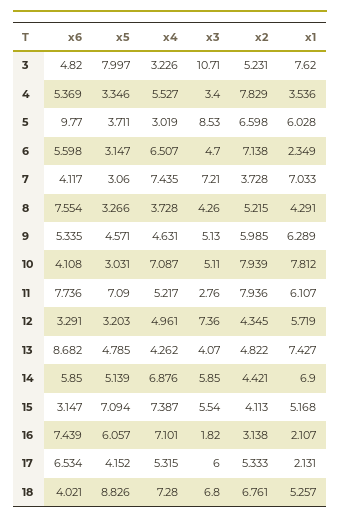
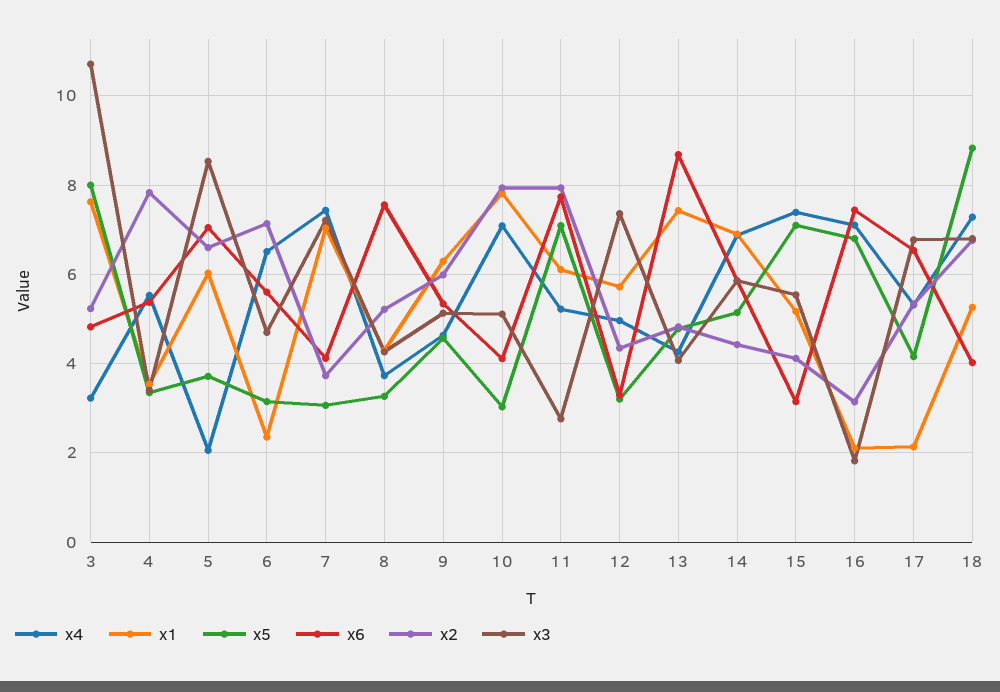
x6, 5: 9.77 -> 7
x4, 5: 3.019 -> 2
x5, 16: 6.057 -> 6.8
x3, 17: 6 -> 6.8

